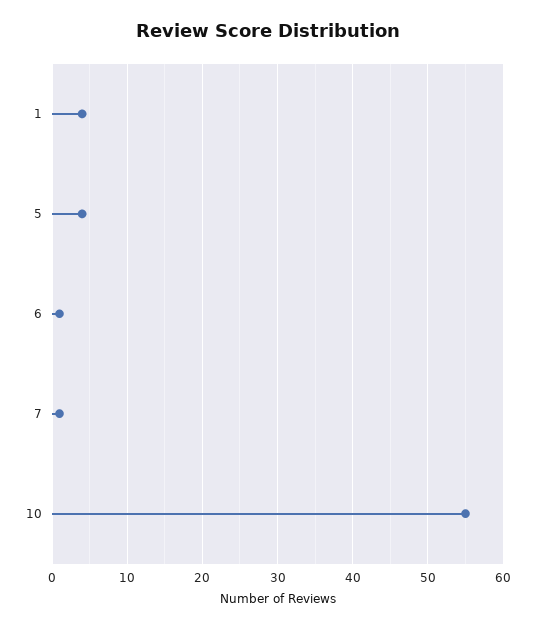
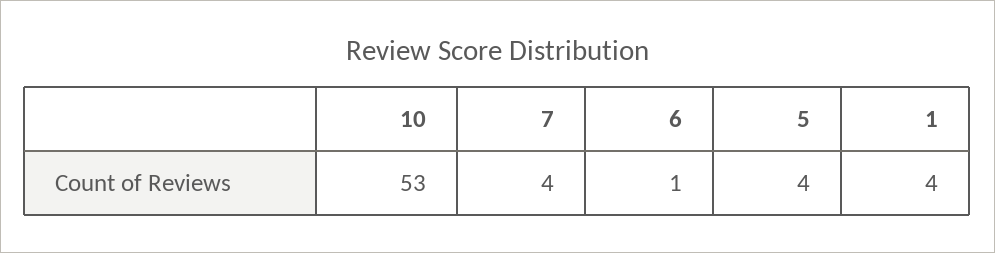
7: 1 -> 4
10: 55 -> 53

